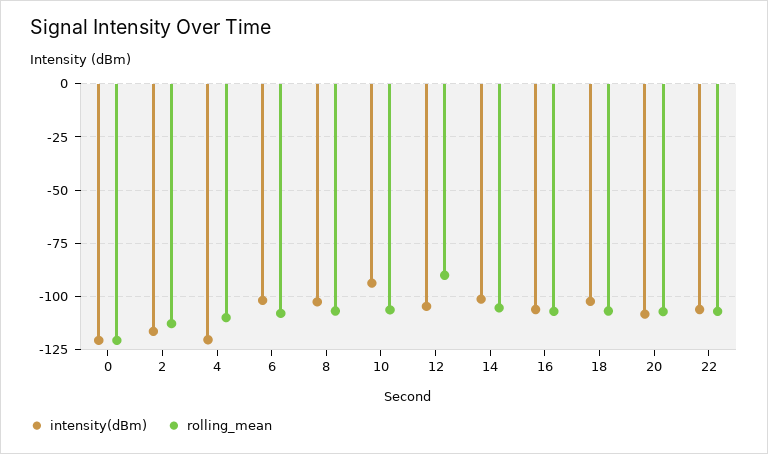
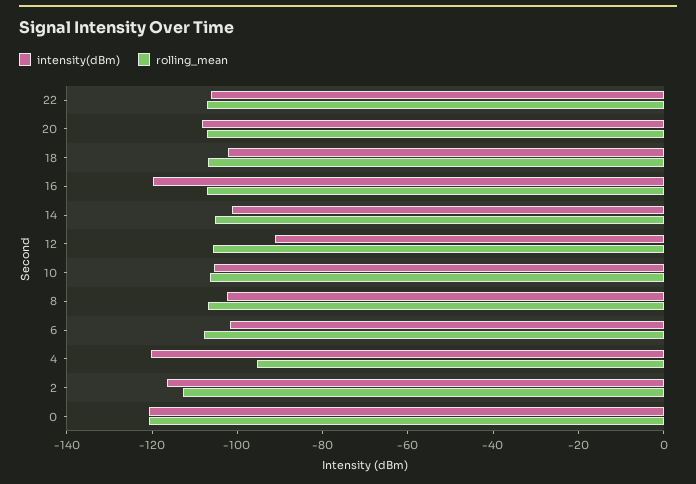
rolling_mean, 4: -110 -> -95
intensity(dBm), 10: -95 -> -105
intensity(dBm), 12: -105 -> -90
rolling_mean, 12: -90 -> -105
intensity(dBm), 16: -105 -> -120

